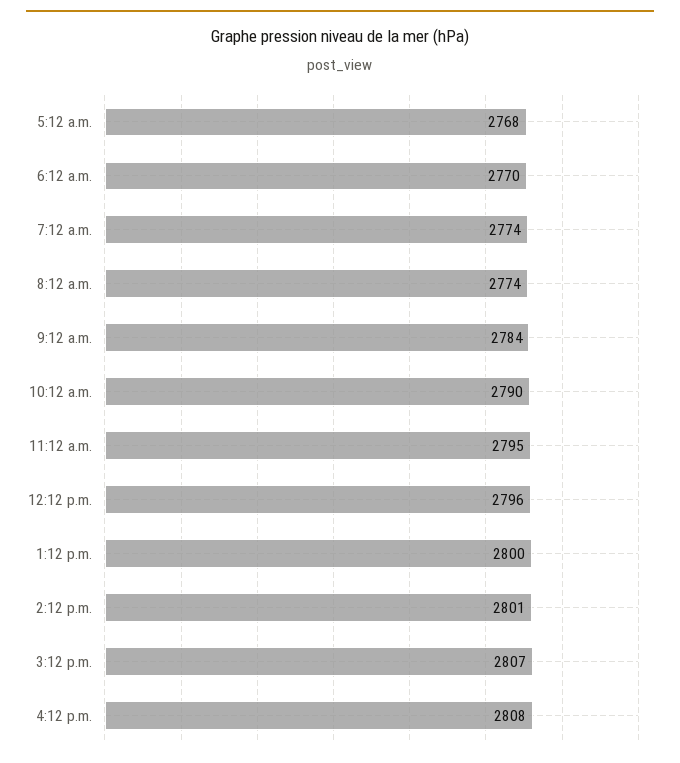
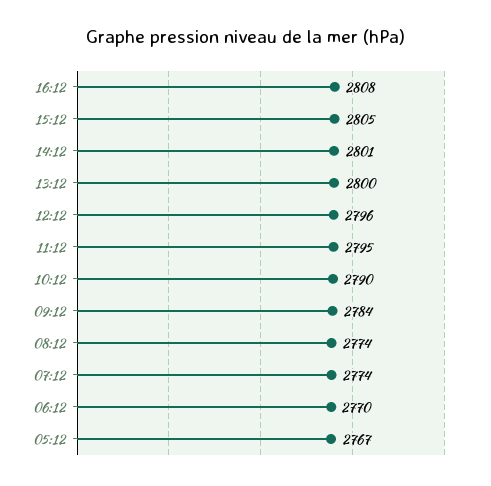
5:12 a.m.: 2768 -> 2767
3:12 p.m.: 2807 -> 2805

